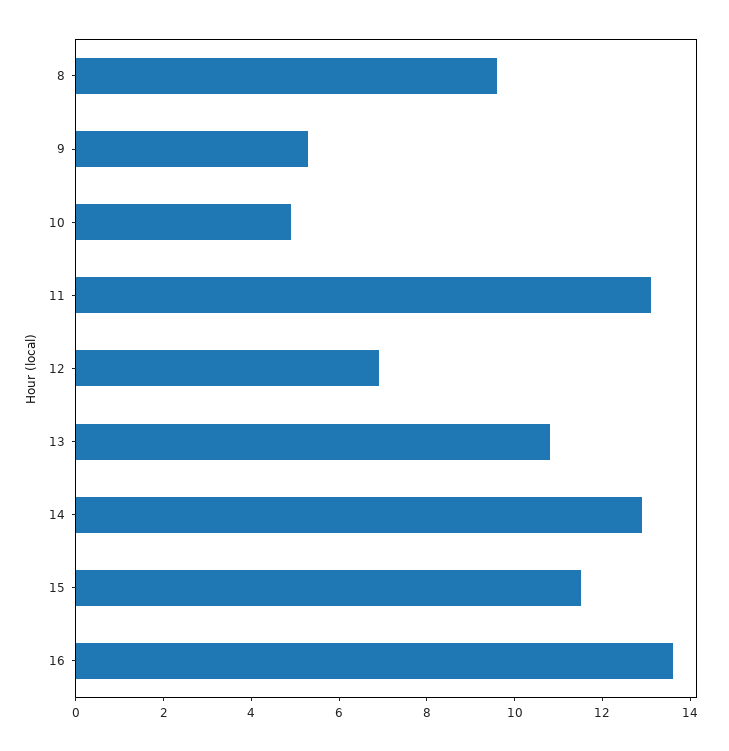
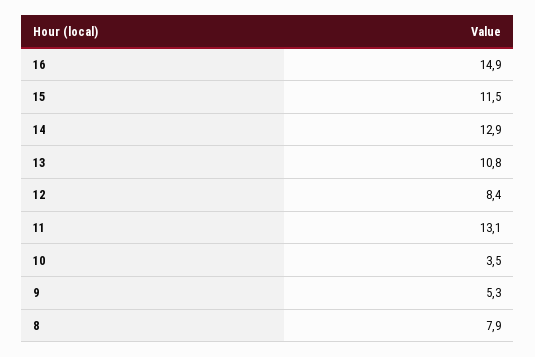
8: 9.5 -> 7.9
10: 5 -> 3.5
12: 7 -> 8.4
16: 13.5 -> 14.9

